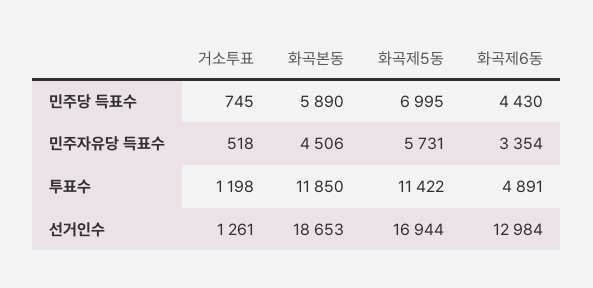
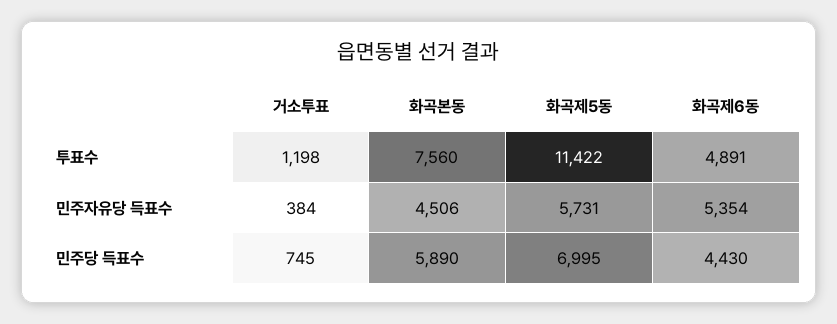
거소투표, 민주자유당 득표수: 518 -> 384
화곡제6동, 민주자유당 득표수: 3354 -> 5354
화곡본동, 투표수: 11850 -> 7560
거소투표, 선거인수: 1261 -> none
화곡본동, 선거인수: 18653 -> none
화곡제5동, 선거인수: 16944 -> none
화곡제6동, 선거인수: 12984 -> none

